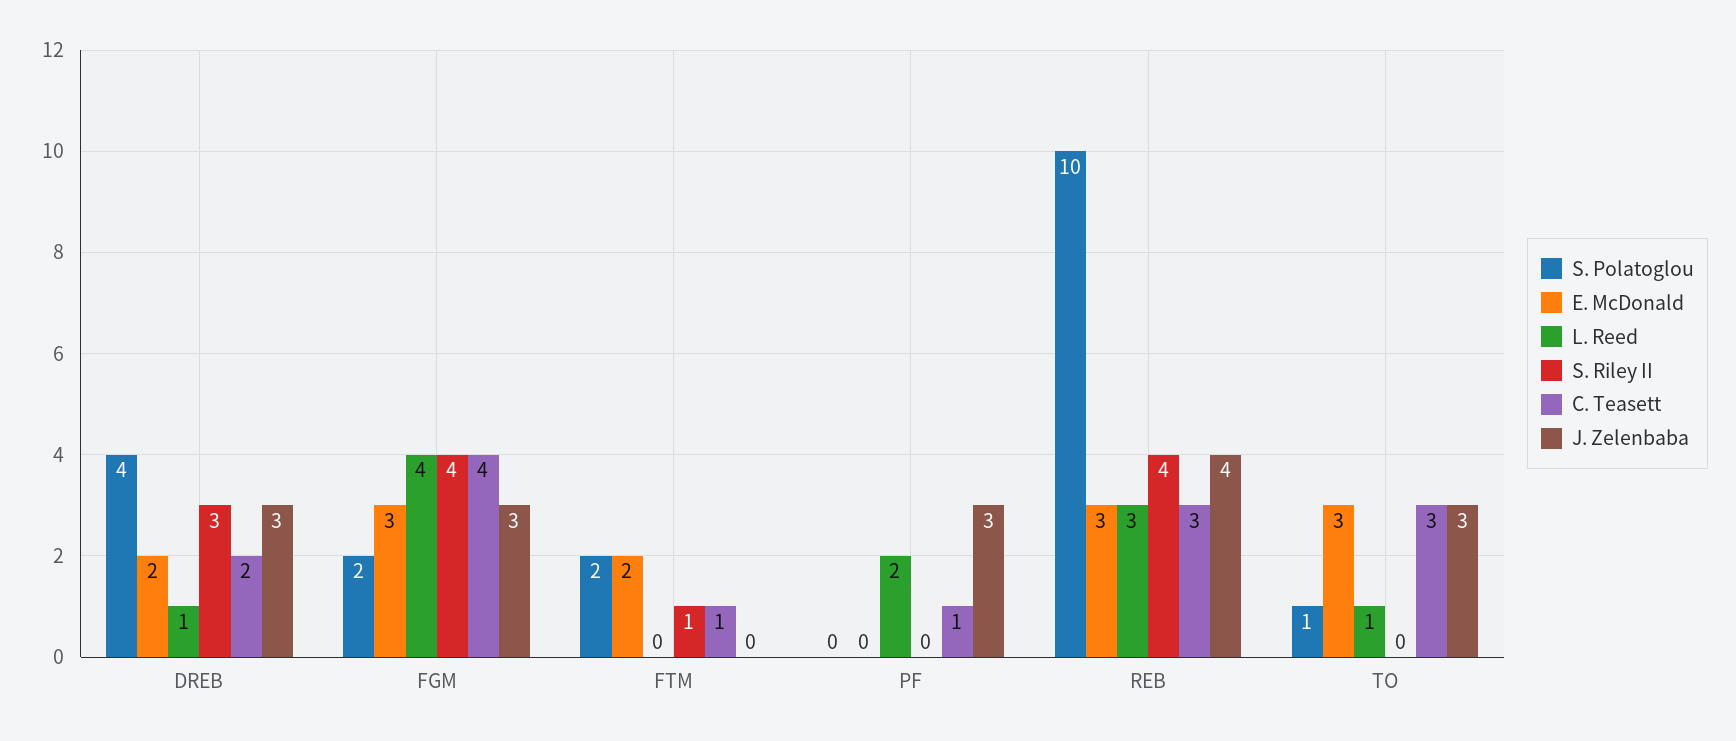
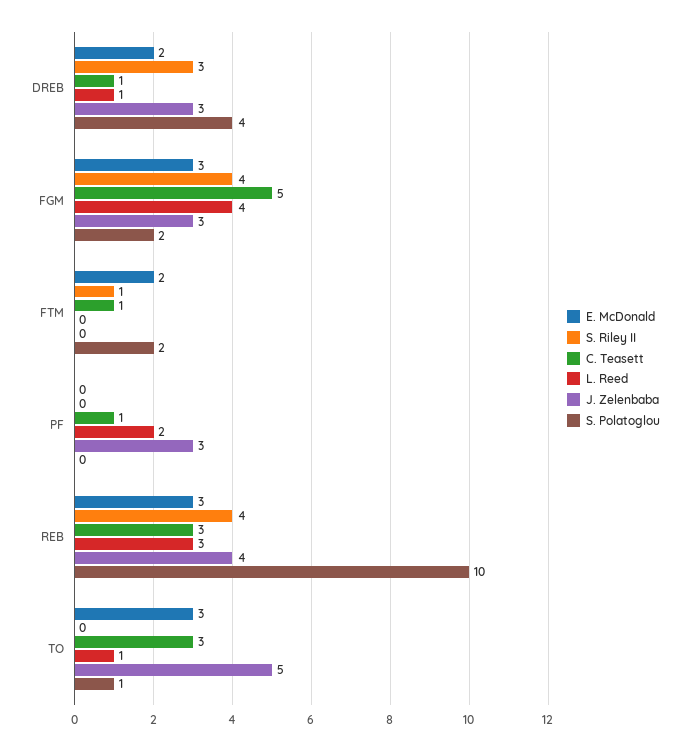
C. Teasett, DREB: 2 -> 1
C. Teasett, FGM: 4 -> 5
J. Zelenbaba, TO: 3 -> 5

